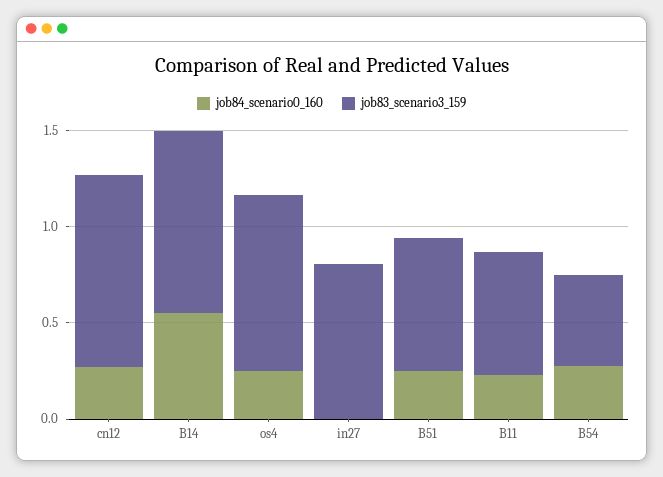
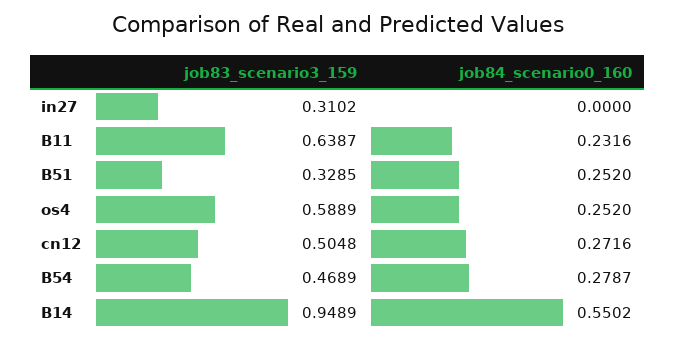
job83_scenario3_159, cn12: 1 -> 0.5048
job83_scenario3_159, os4: 0.9 -> 0.5889
job83_scenario3_159, in27: 0.8 -> 0.3102
job83_scenario3_159, B51: 0.7 -> 0.3285

